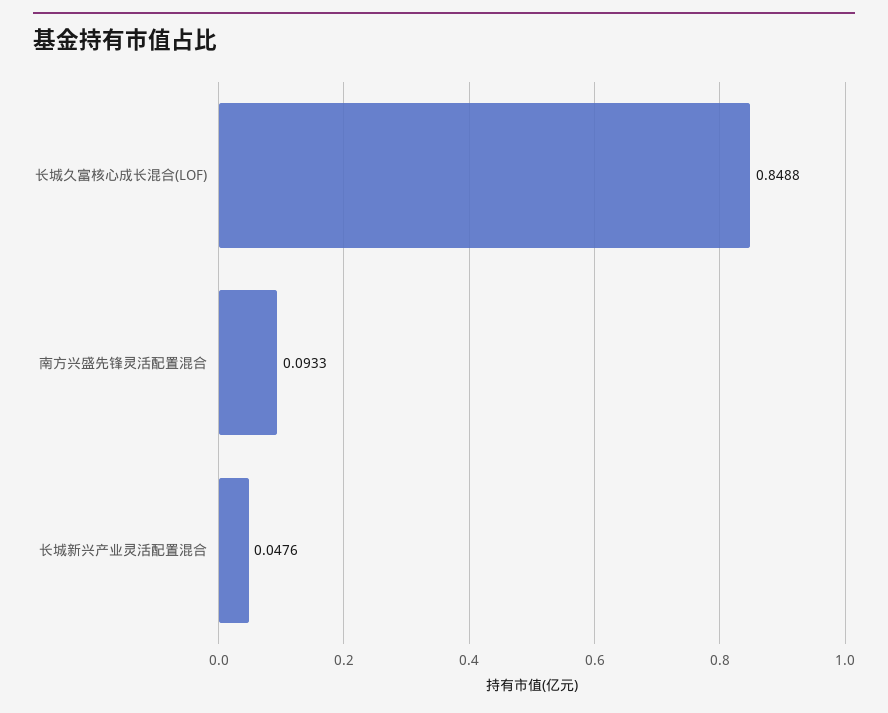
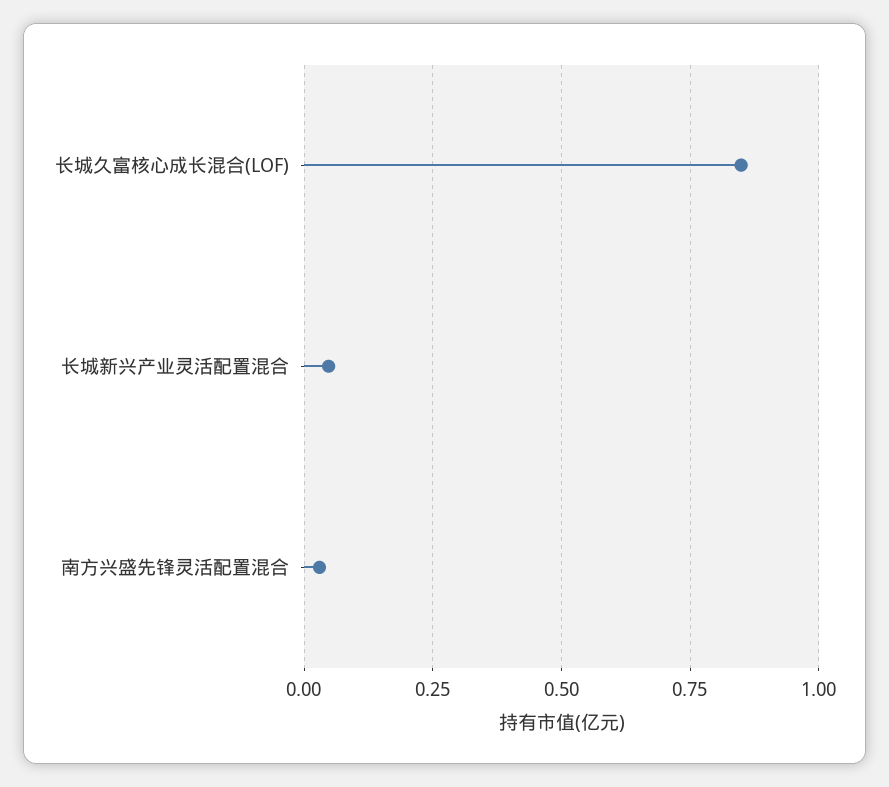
南方兴盛先锋灵活配置混合: 0.0933 -> 0.025

